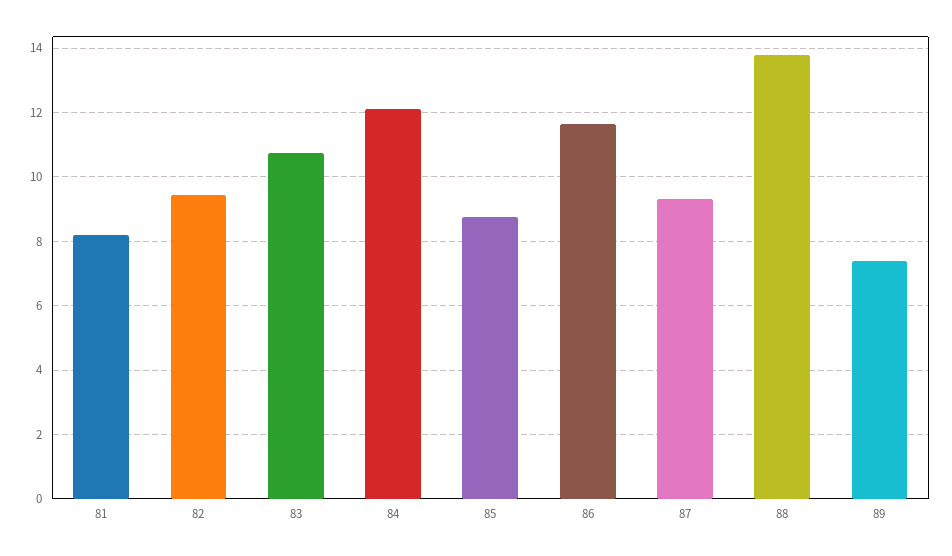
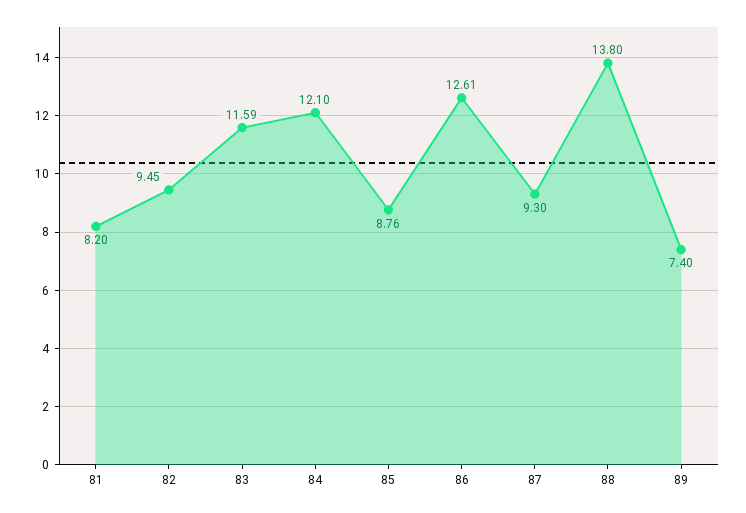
83: 10.8 -> 11.59
86: 11.6 -> 12.61

